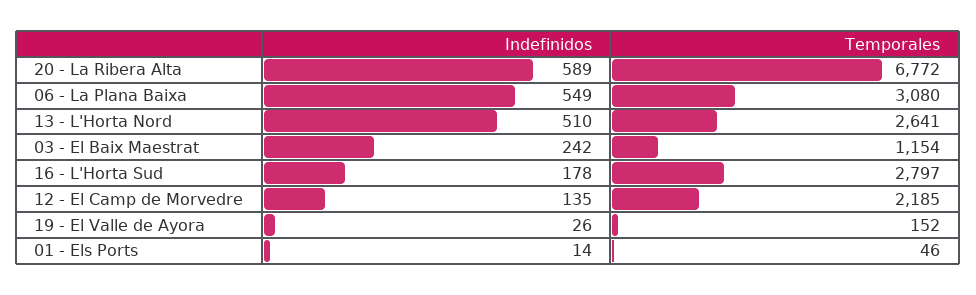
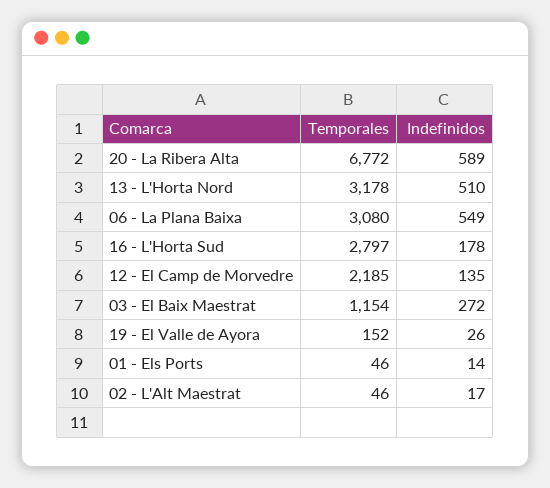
Temporales, 13 - L'Horta Nord: 2641 -> 3178
Indefinidos, 03 - El Baix Maestrat: 242 -> 272
Temporales, 02 - L'Alt Maestrat: none -> 46
Indefinidos, 02 - L'Alt Maestrat: none -> 17

